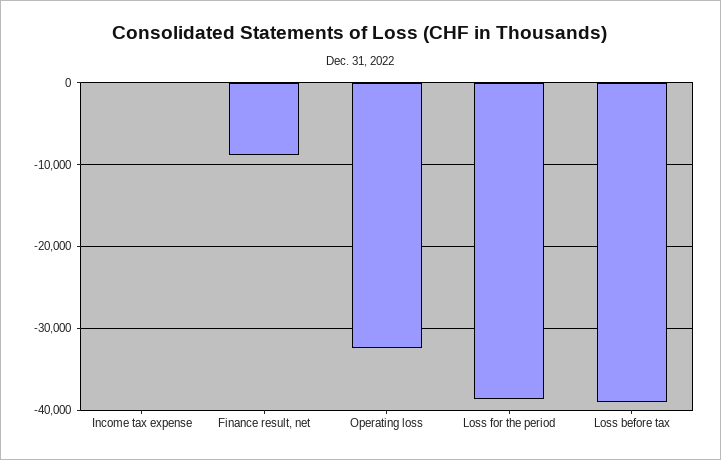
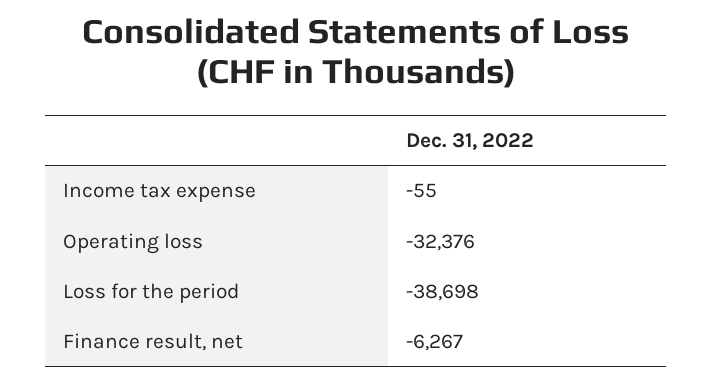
Finance result, net: -9000 -> -6267
Loss before tax: -39000 -> none

